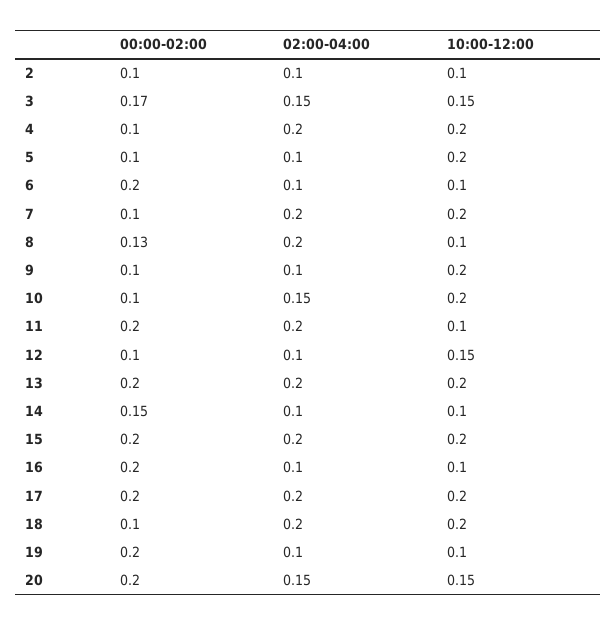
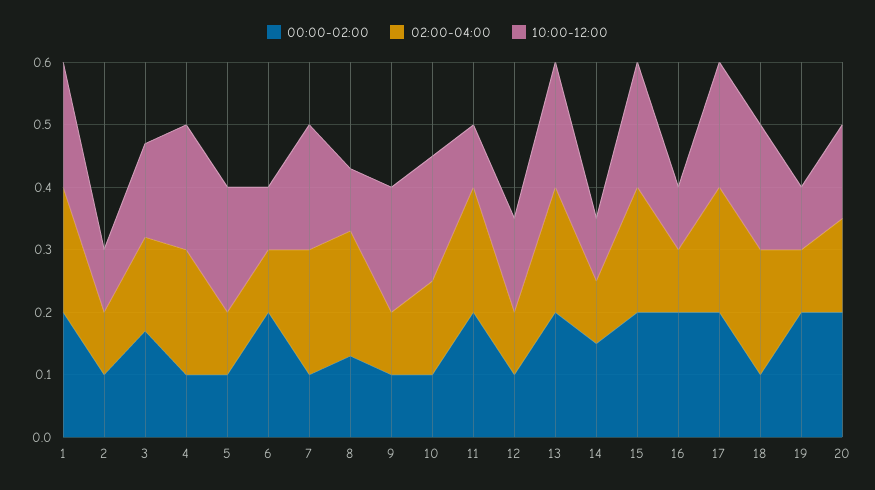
00:00-02:00, 1: none -> 0.2
02:00-04:00, 1: none -> 0.2
10:00-12:00, 1: none -> 0.2

